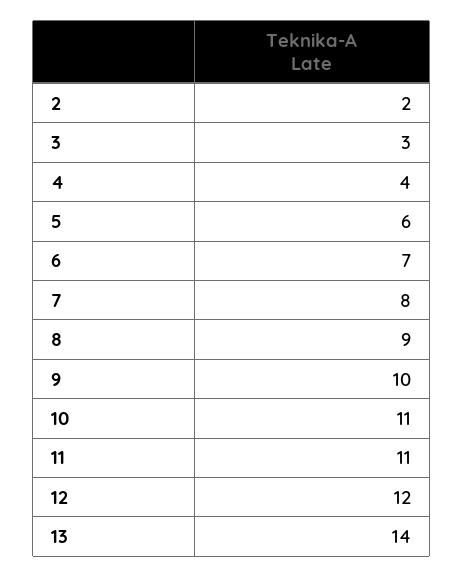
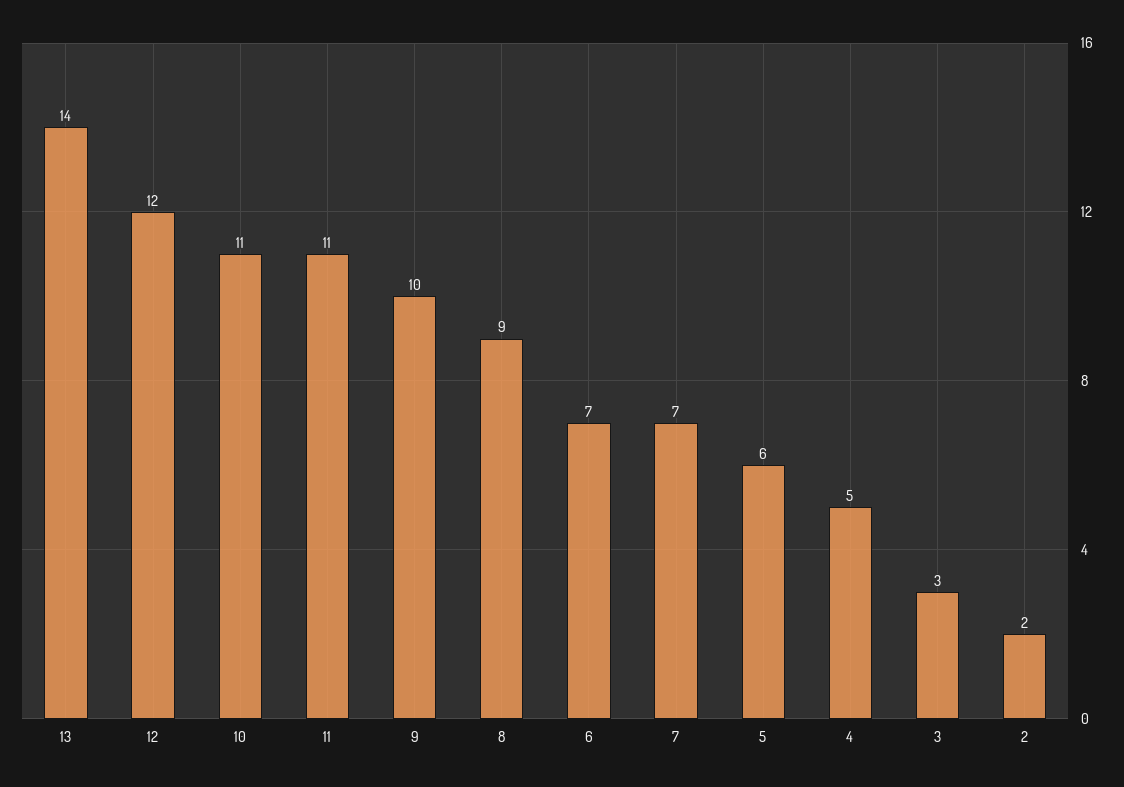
4: 4 -> 5
7: 8 -> 7

